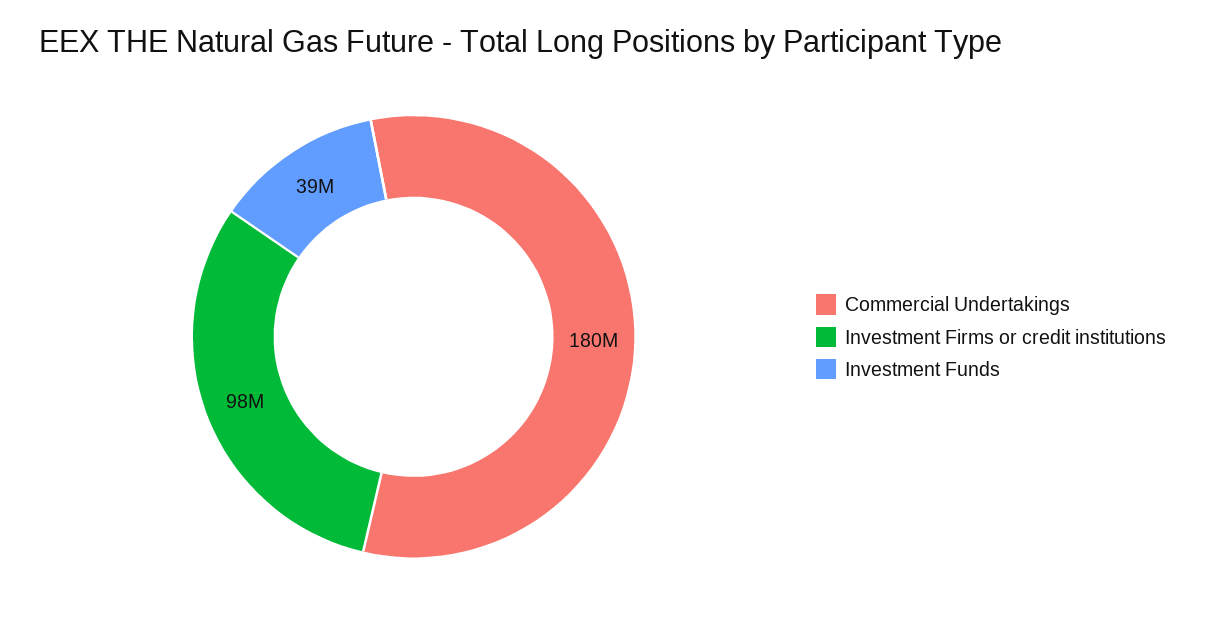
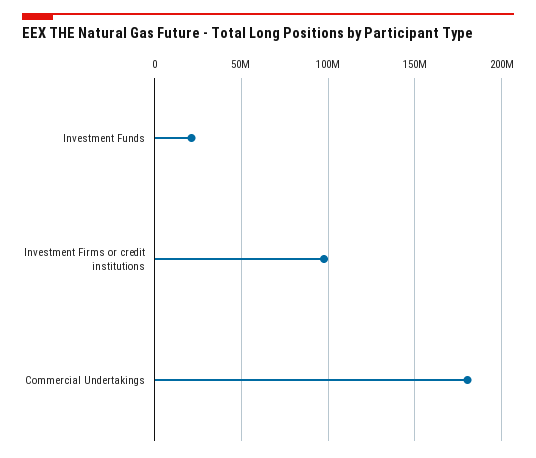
Investment Funds: 39000000 -> 20000000

